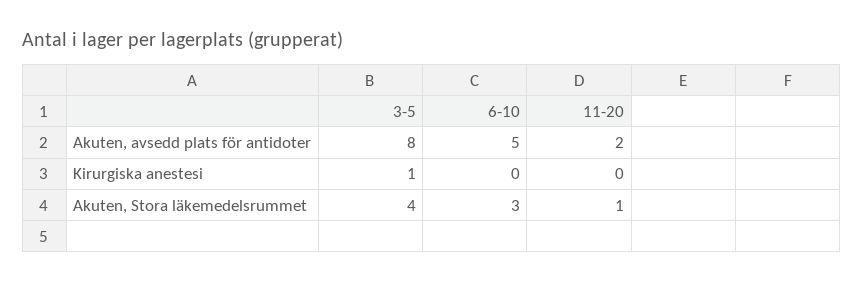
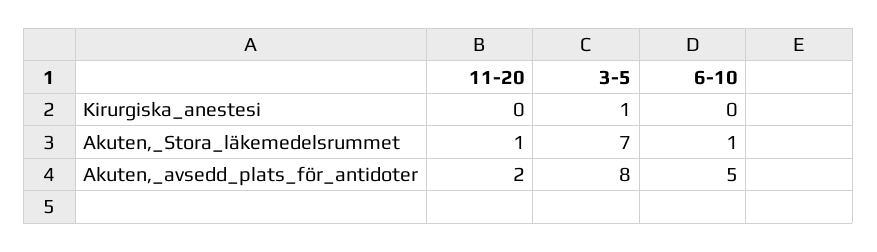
3-5, Akuten, Stora läkemedelsrummet: 4 -> 7
6-10, Akuten, Stora läkemedelsrummet: 3 -> 1

